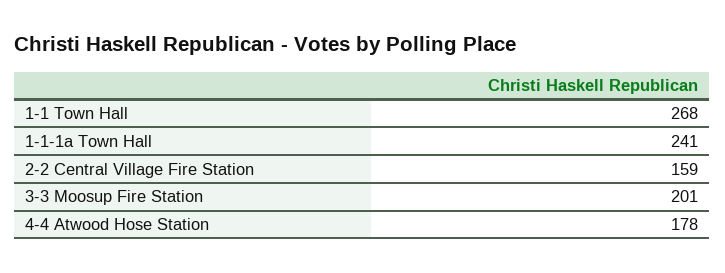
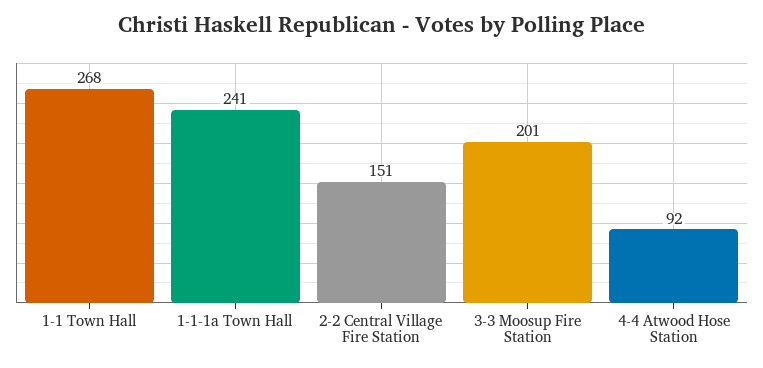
2-2 Central Village Fire Station: 159 -> 151
4-4 Atwood Hose Station: 178 -> 92

